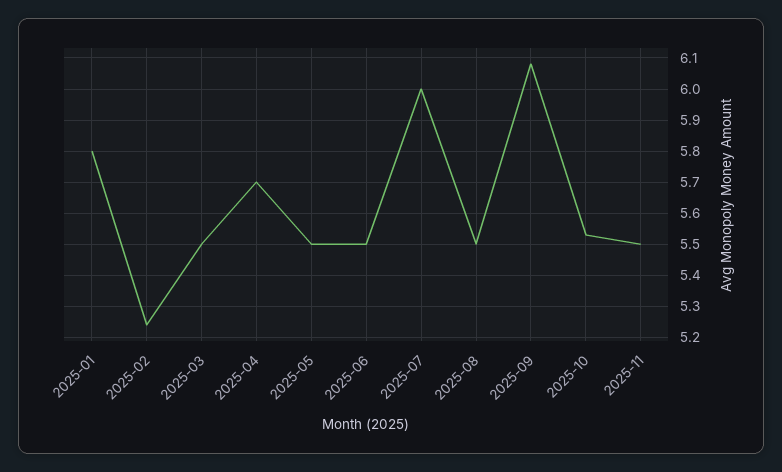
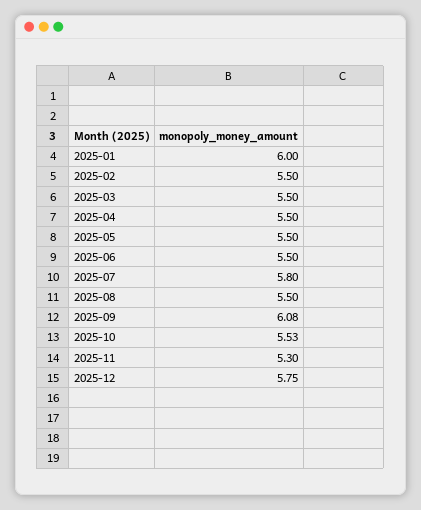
2025-01: 5.8 -> 6
2025-02: 5.25 -> 5.5
2025-04: 5.7 -> 5.5
2025-07: 6 -> 5.8
2025-11: 5.5 -> 5.3
2025-12: none -> 5.75

